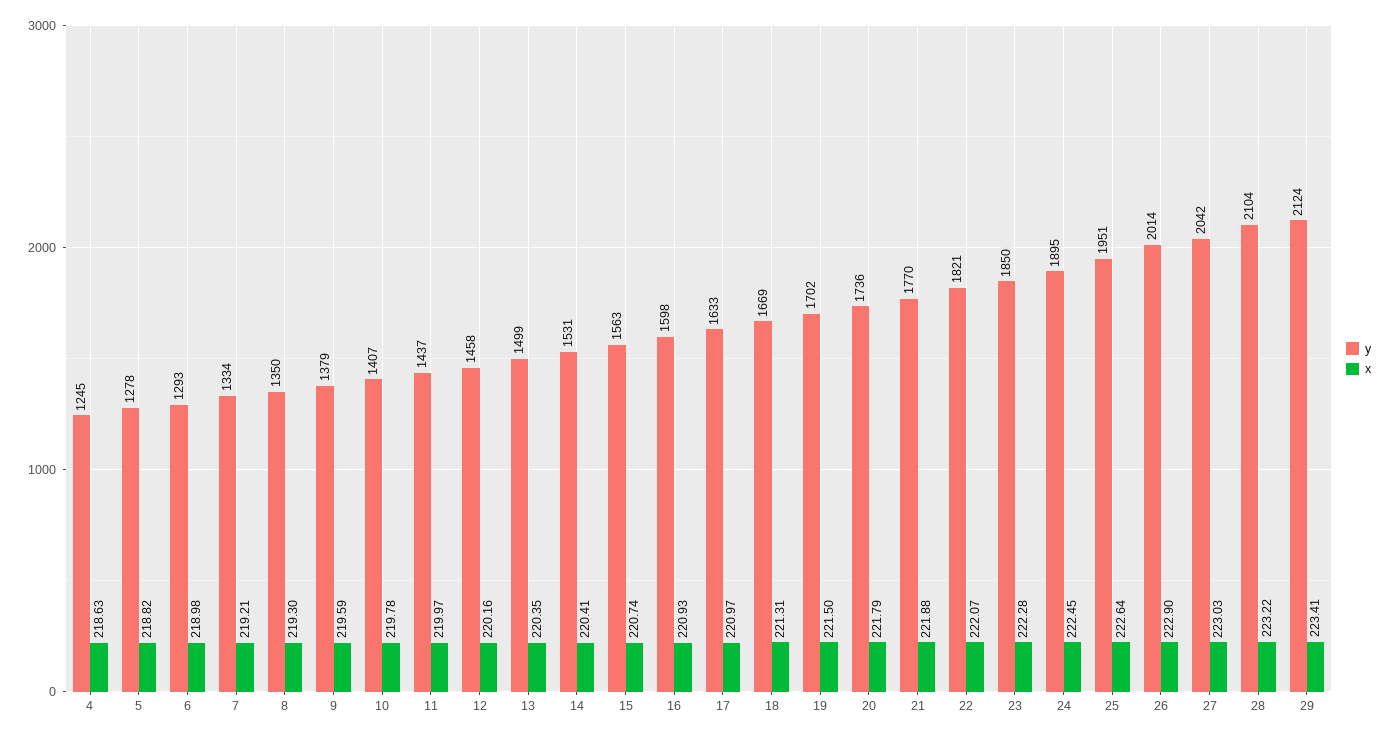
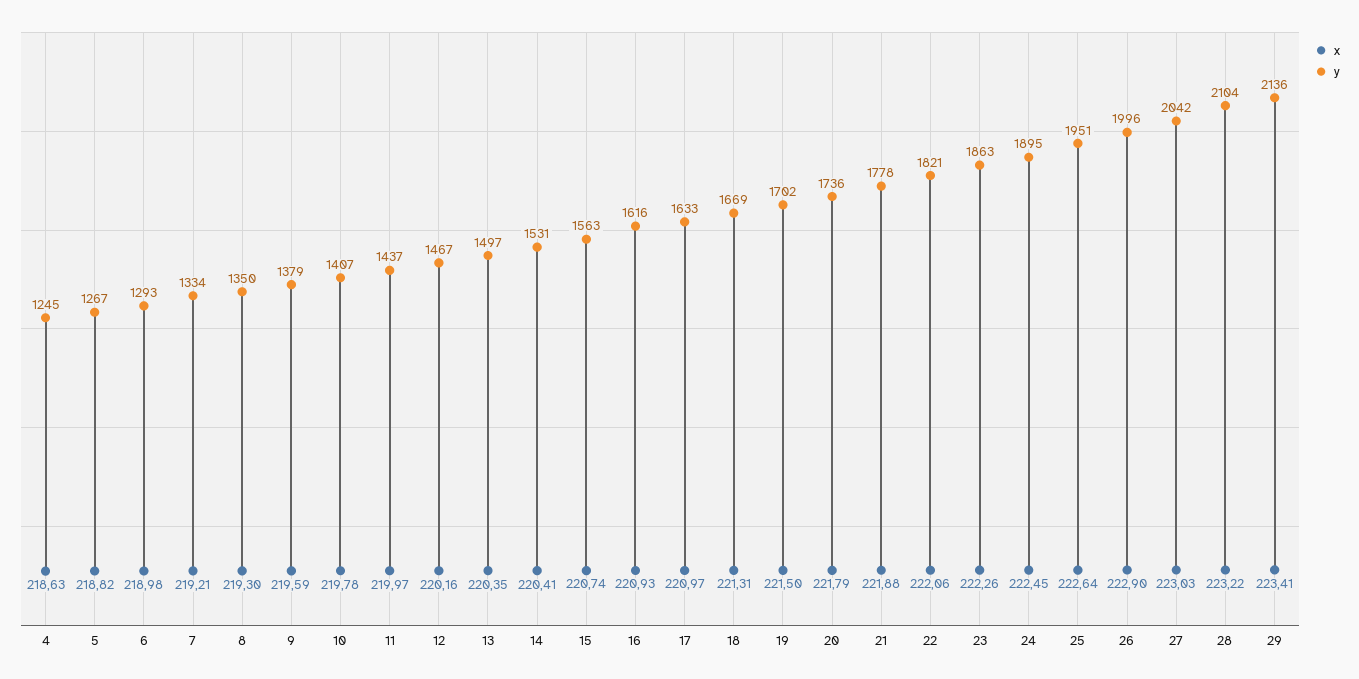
y, 5: 1278 -> 1267
y, 12: 1458 -> 1467
y, 13: 1499 -> 1497
y, 16: 1598 -> 1616
y, 21: 1770 -> 1778
x, 22: 222.07 -> 222.06
y, 23: 1850 -> 1863
x, 23: 222.28 -> 222.26
y, 26: 2014 -> 1996
y, 29: 2124 -> 2136

